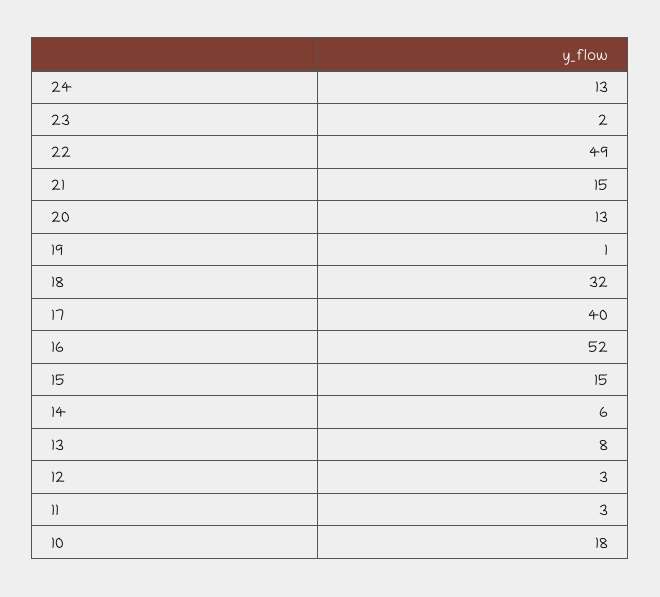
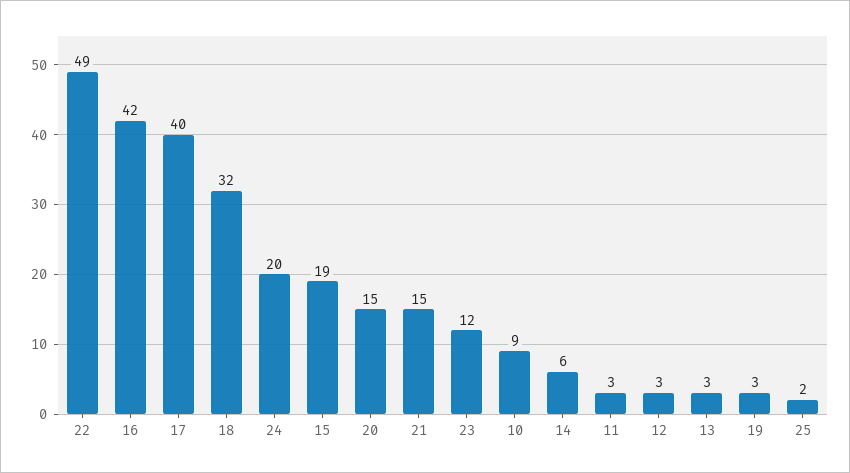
24: 13 -> 20
23: 2 -> 12
20: 13 -> 15
19: 1 -> 3
16: 52 -> 42
15: 15 -> 19
13: 8 -> 3
10: 18 -> 9
25: none -> 2

